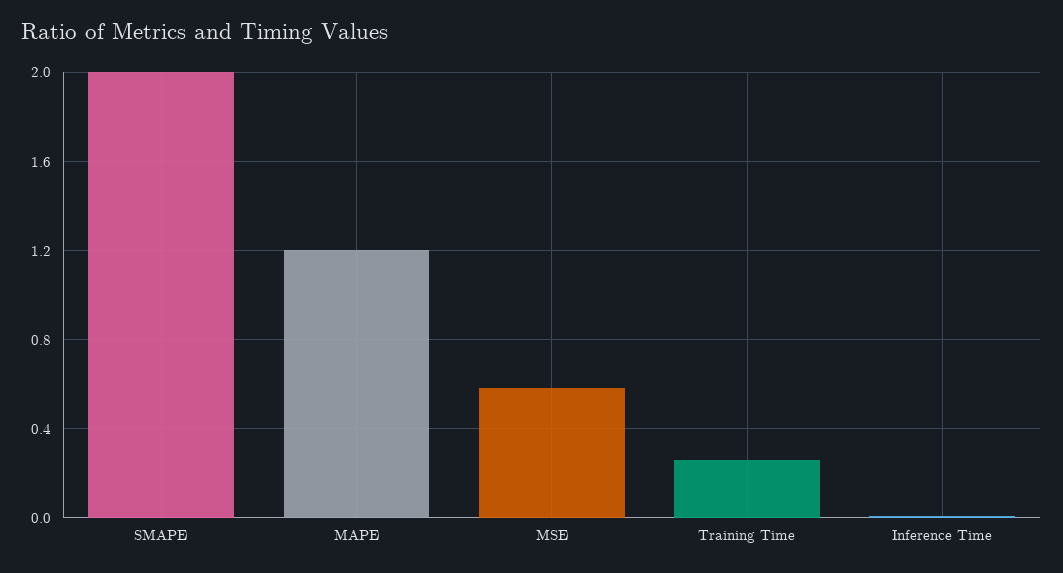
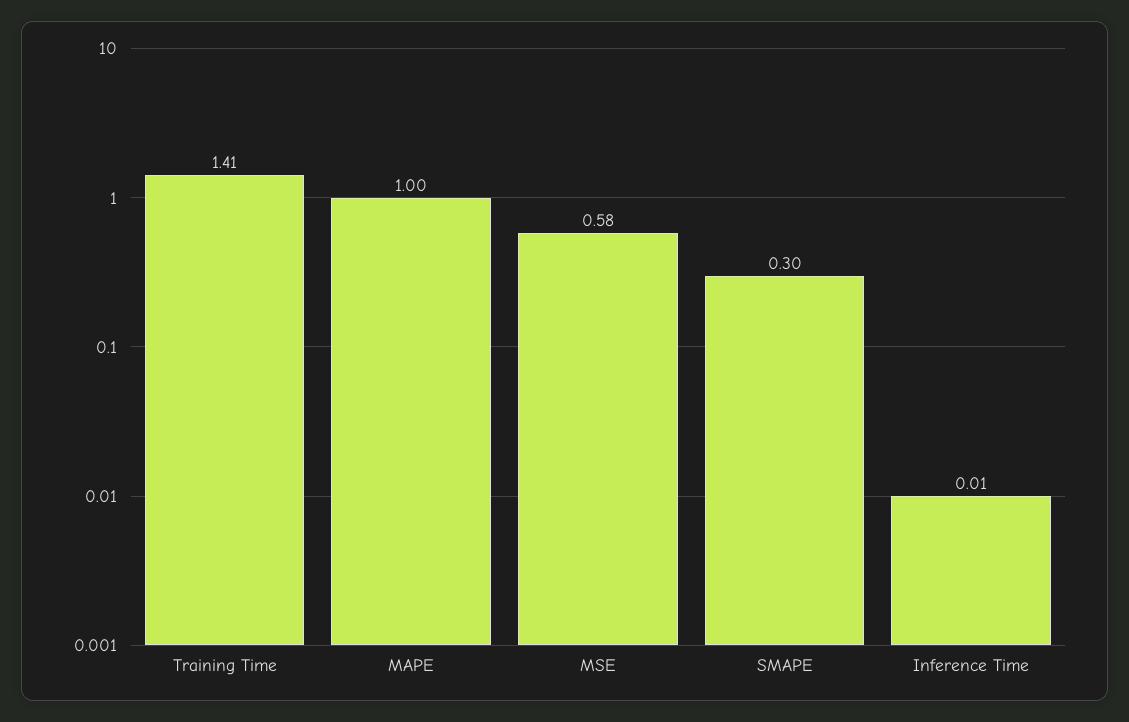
SMAPE: 2 -> 0.3
MAPE: 1.2 -> 1
Training Time: 0.25 -> 1.41

